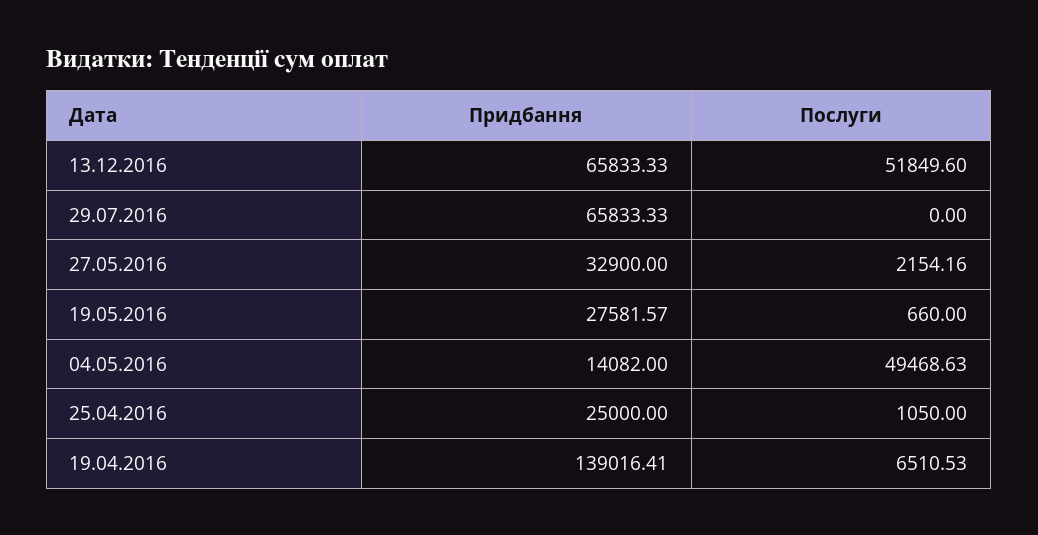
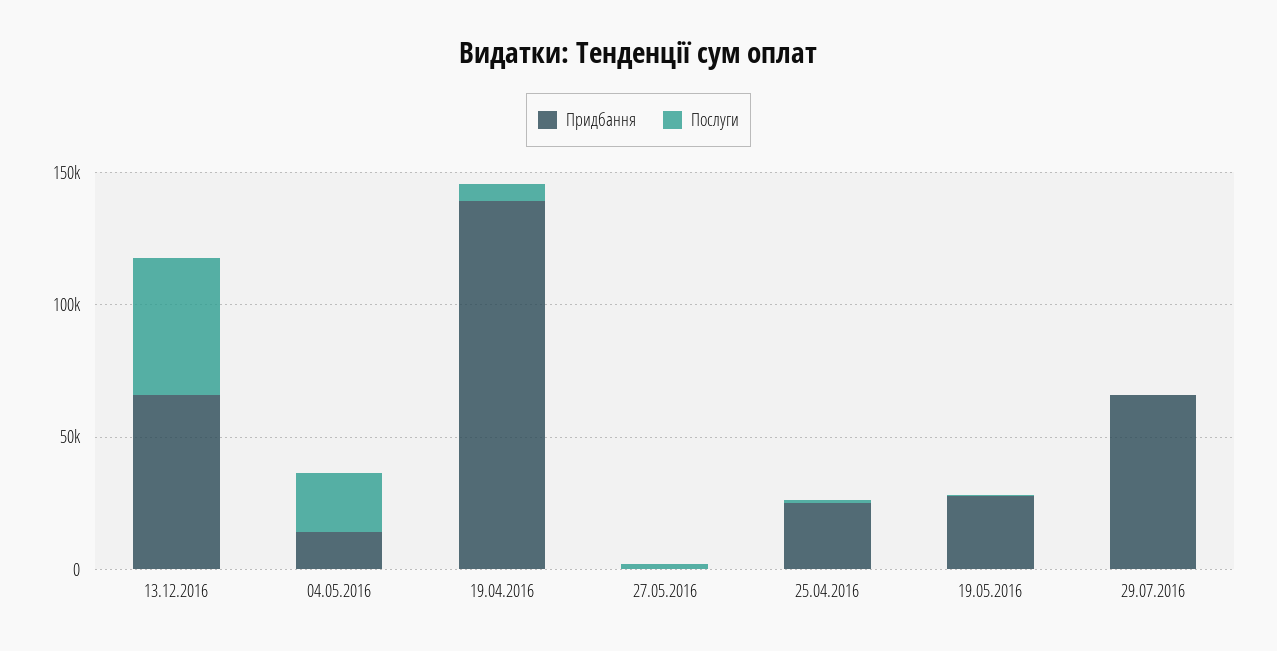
Придбання, 27.05.2016: 32900 -> 0
Послуги, 04.05.2016: 49468.63 -> 20000

